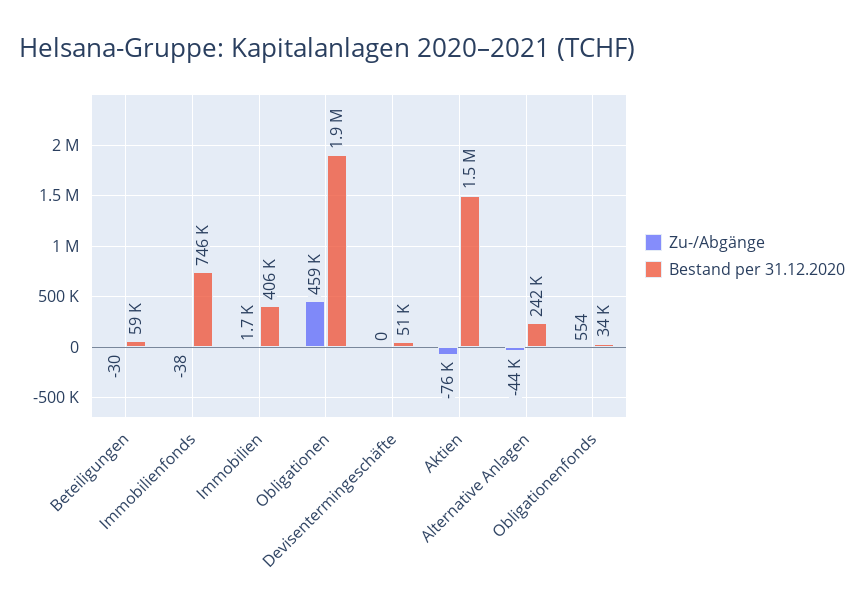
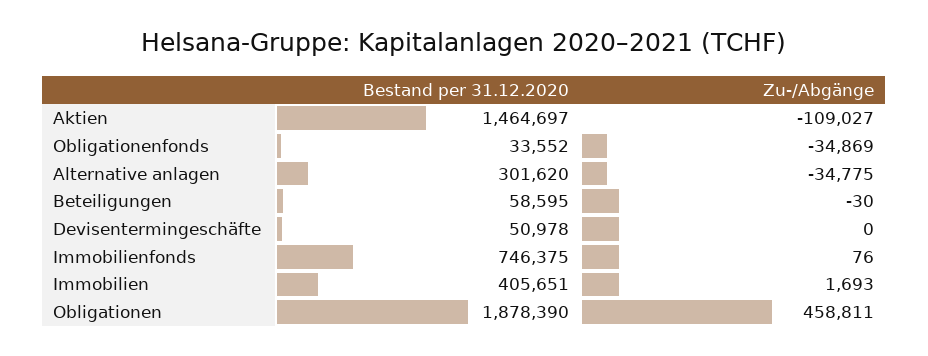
Zu-/Abgänge, Immobilienfonds: -38 -> 76
Zu-/Abgänge, Aktien: -76000 -> -109027
Zu-/Abgänge, Alternative Anlagen: -44000 -> -34775
Bestand per 31.12.2020, Alternative Anlagen: 242000 -> 301620
Zu-/Abgänge, Obligationenfonds: 554 -> -34869

